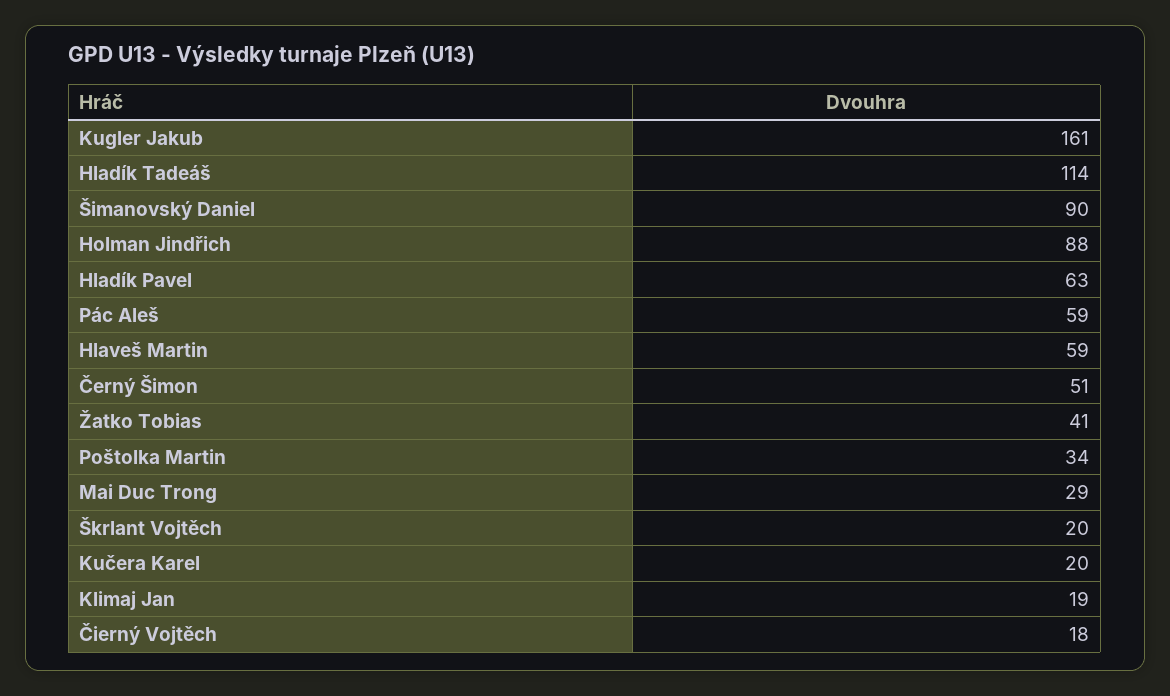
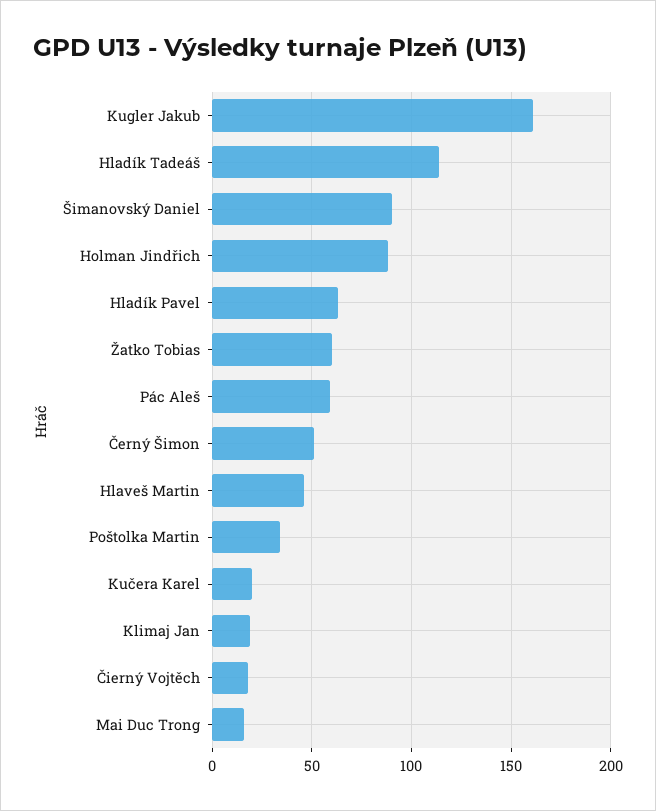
Hlaveš Martin: 59 -> 45
Žatko Tobias: 41 -> 60
Mai Duc Trong: 29 -> 15
Škrlant Vojtěch: 20 -> none

